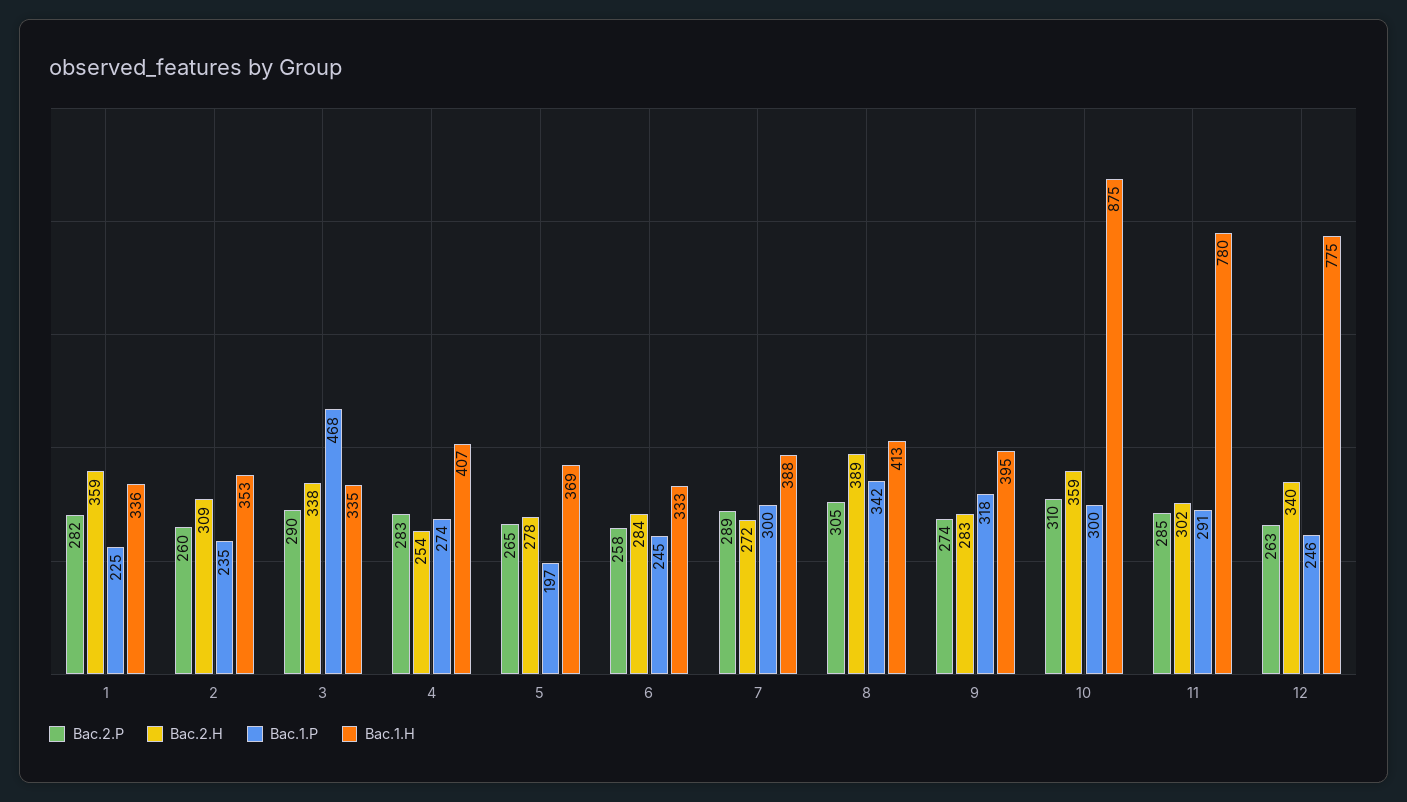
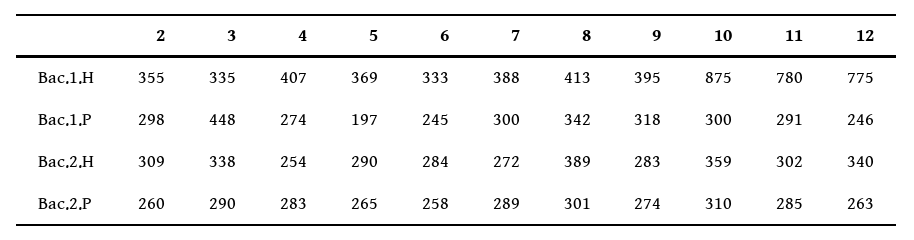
Bac.2.P, 1: 282 -> none
Bac.2.H, 1: 359 -> none
Bac.1.P, 1: 225 -> none
Bac.1.H, 1: 336 -> none
Bac.1.P, 2: 235 -> 298
Bac.1.H, 2: 353 -> 355
Bac.1.P, 3: 468 -> 448
Bac.2.H, 5: 278 -> 290
Bac.2.P, 8: 305 -> 301

